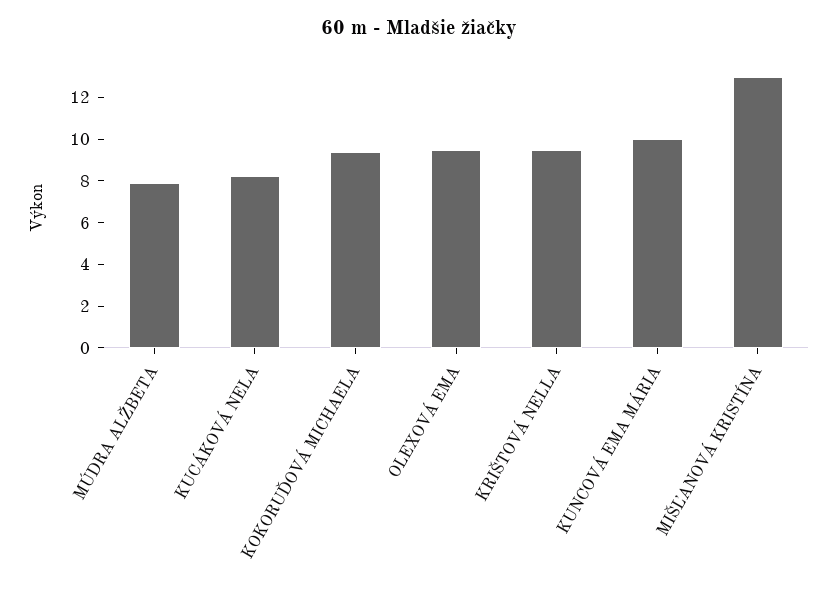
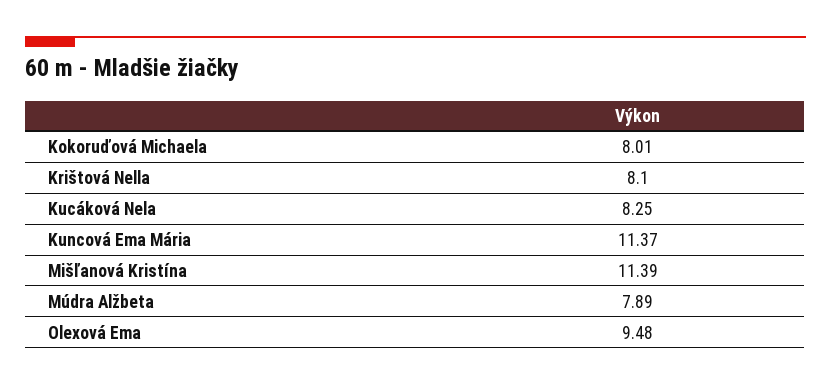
KOKORUĎOVÁ MICHAELA: 9.5 -> 8.01
KRIŠTOVÁ NELLA: 9.5 -> 8.1
KUNCOVÁ EMA MÁRIA: 10 -> 11.37
MIŠĽANOVÁ KRISTÍNA: 13 -> 11.39

